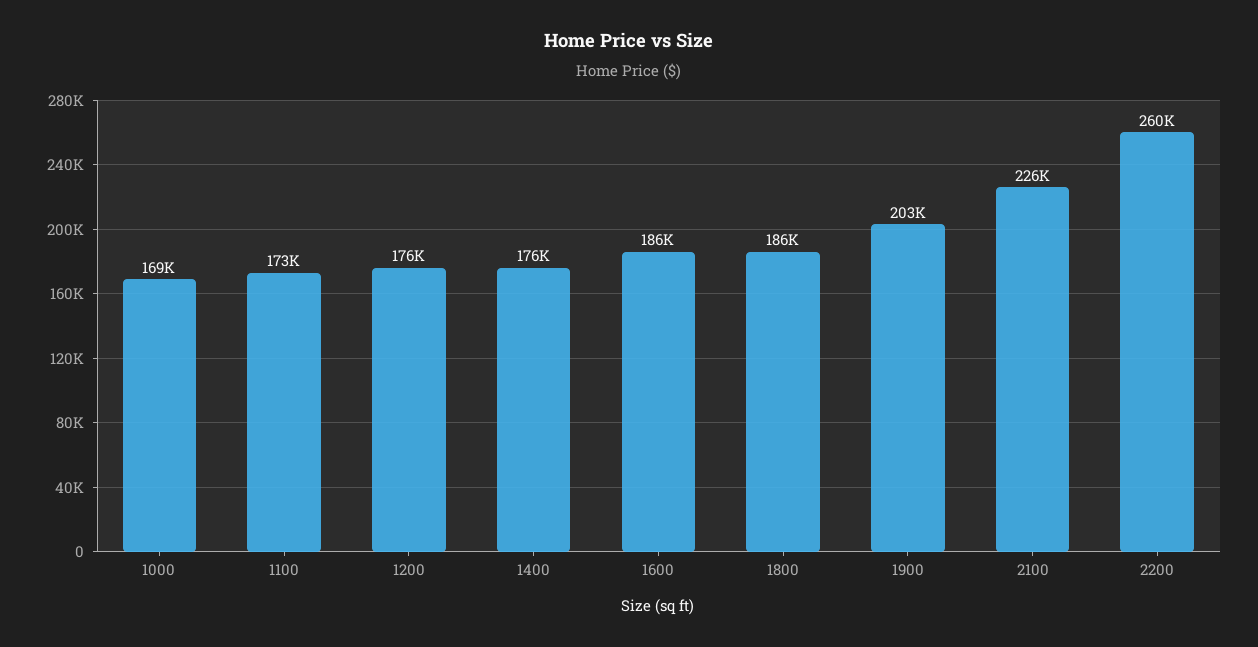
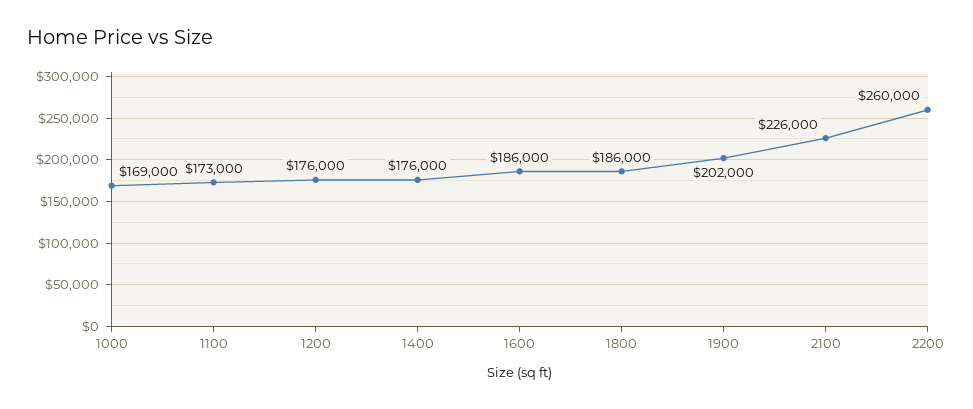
1900: 203000 -> 202000

